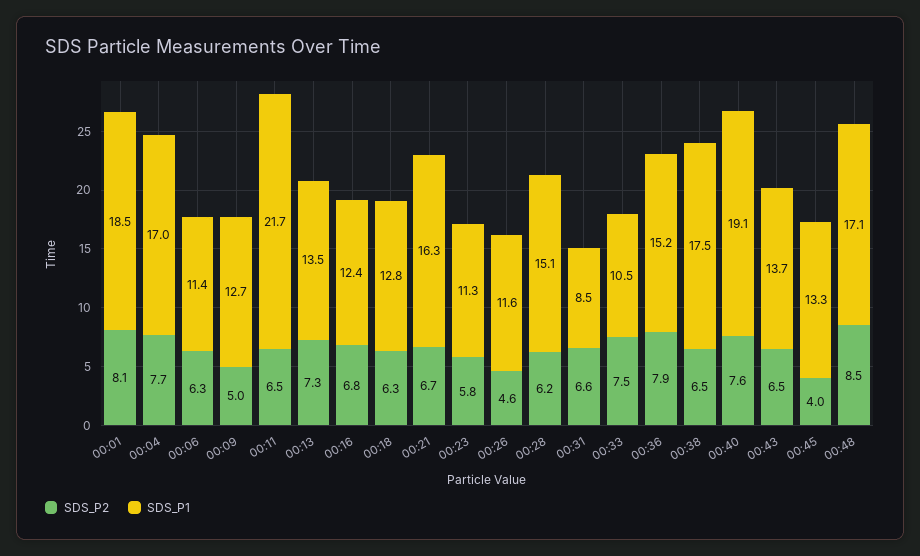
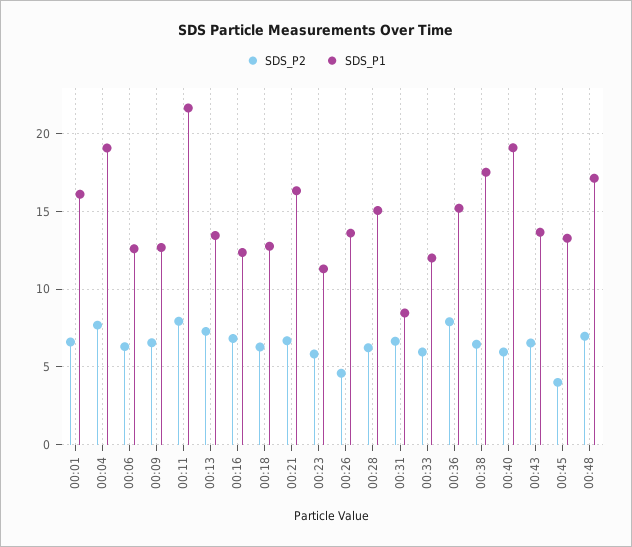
SDS_P2, 00:01: 8.1 -> 6.5
SDS_P1, 00:01: 18.5 -> 16
SDS_P1, 00:04: 17 -> 19
SDS_P1, 00:06: 11.4 -> 12.5
SDS_P2, 00:09: 5 -> 6.5
SDS_P2, 00:11: 6.5 -> 8
SDS_P1, 00:26: 11.6 -> 13.5
SDS_P2, 00:33: 7.5 -> 6
SDS_P1, 00:33: 10.5 -> 12
SDS_P2, 00:40: 7.6 -> 6
SDS_P2, 00:48: 8.5 -> 7

